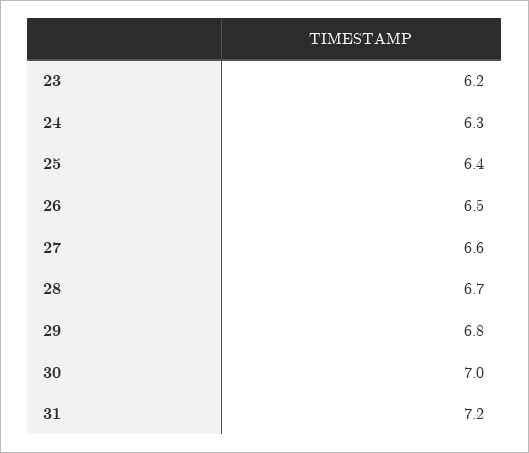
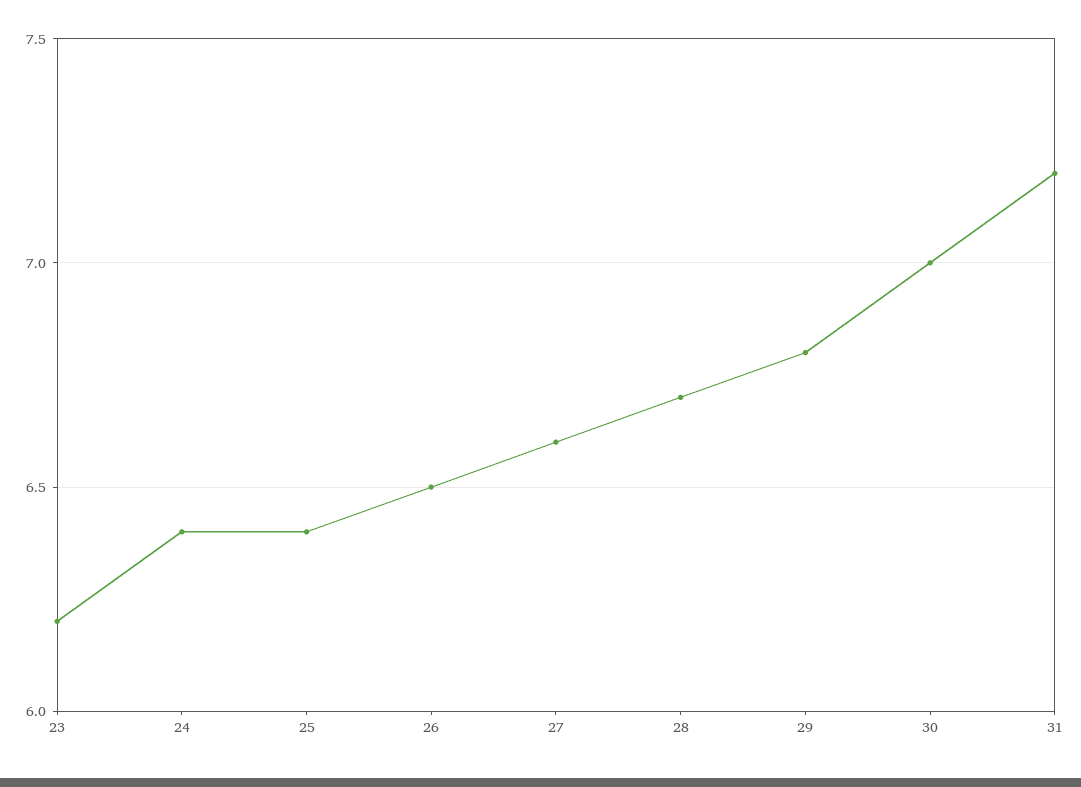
24: 6.3 -> 6.4

